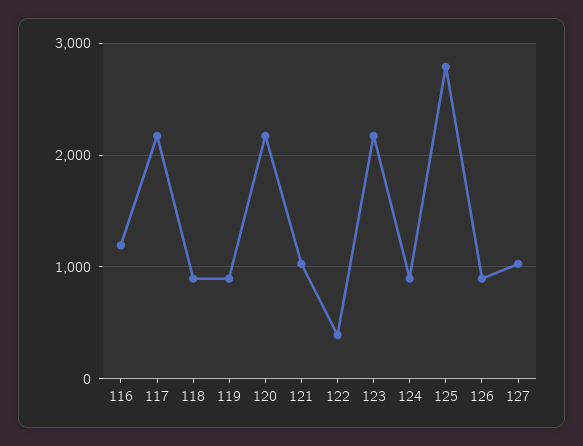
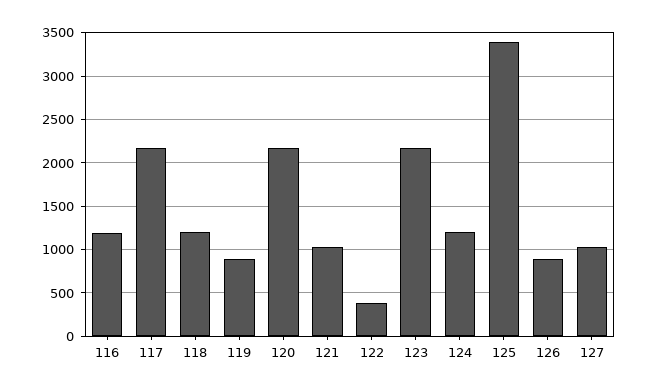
118: 900 -> 1200
124: 900 -> 1200
125: 2800 -> 3400

